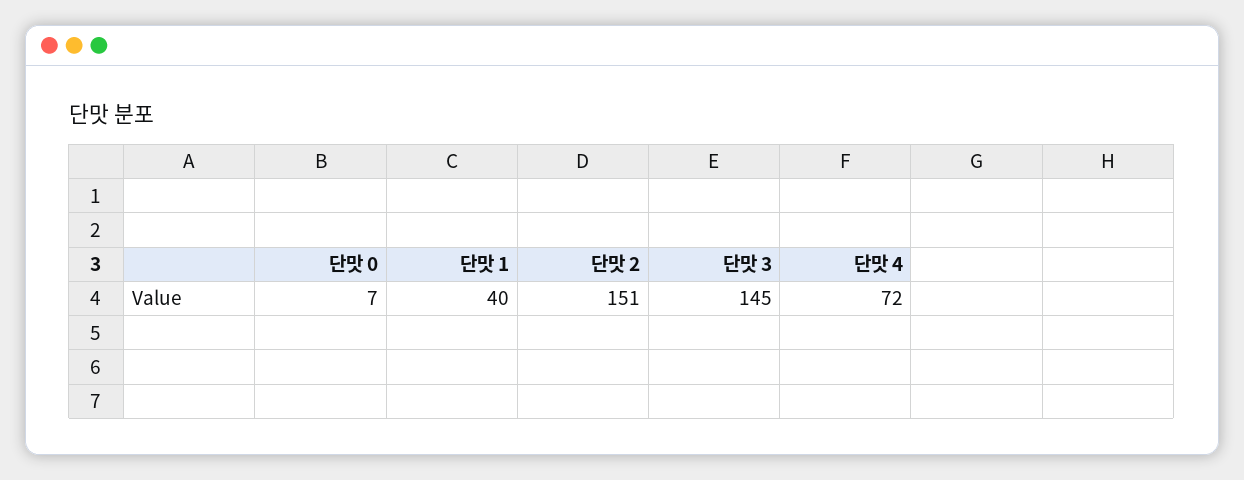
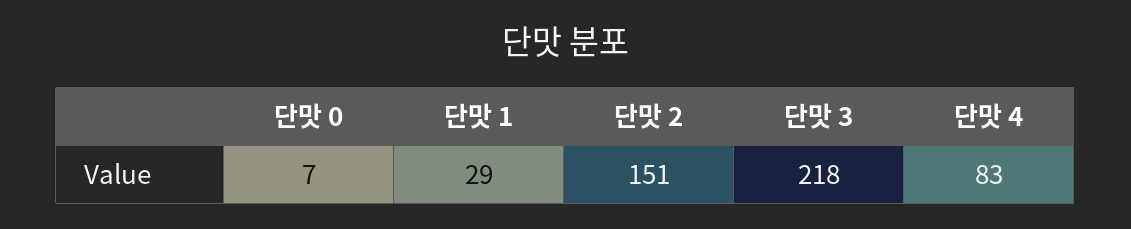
단맛 1: 40 -> 29
단맛 3: 145 -> 218
단맛 4: 72 -> 83

